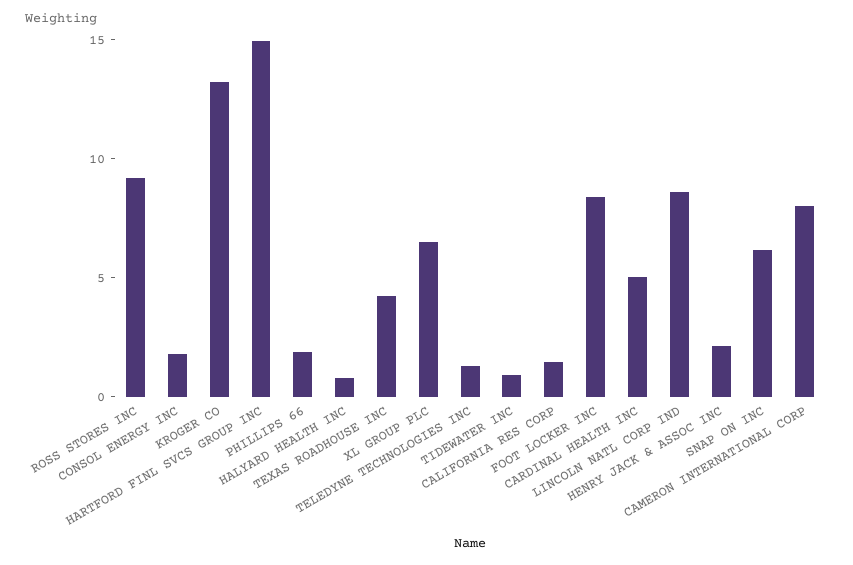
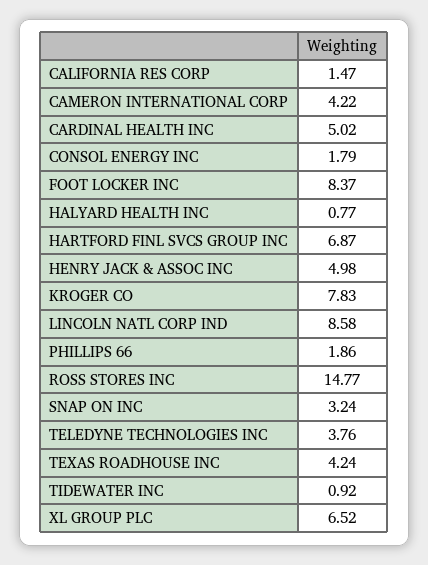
ROSS STORES INC: 9 -> 14.77
KROGER CO: 13 -> 7.83
HARTFORD FINL SVCS GROUP INC: 15 -> 6.87
TELEDYNE TECHNOLOGIES INC: 1 -> 3.76
HENRY JACK & ASSOC INC: 2 -> 4.98
SNAP ON INC: 6 -> 3.24
CAMERON INTERNATIONAL CORP: 8 -> 4.22

